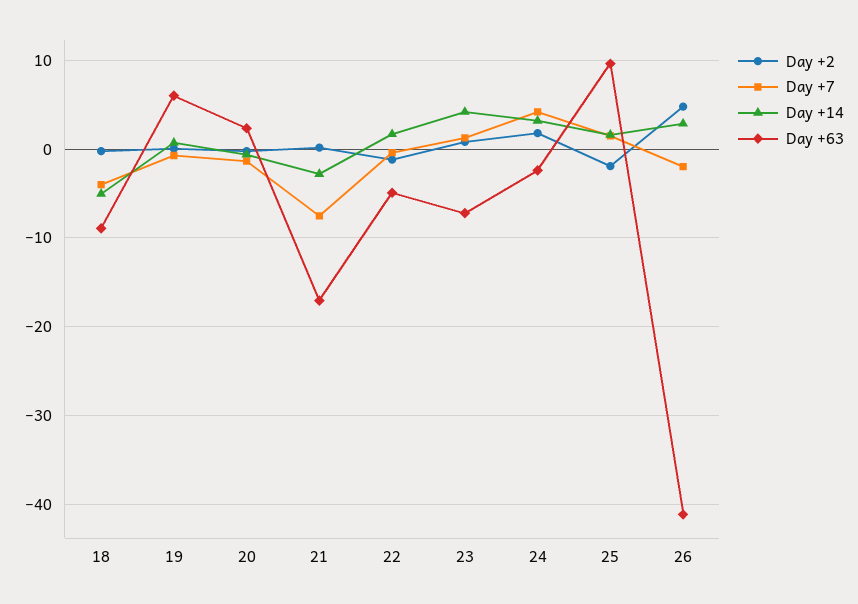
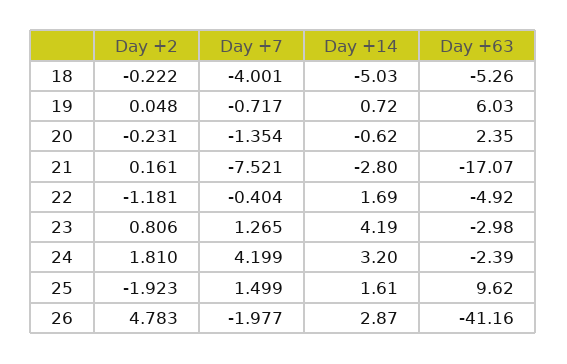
Day +63, 18: -9 -> -5.26
Day +63, 23: -7 -> -2.98

